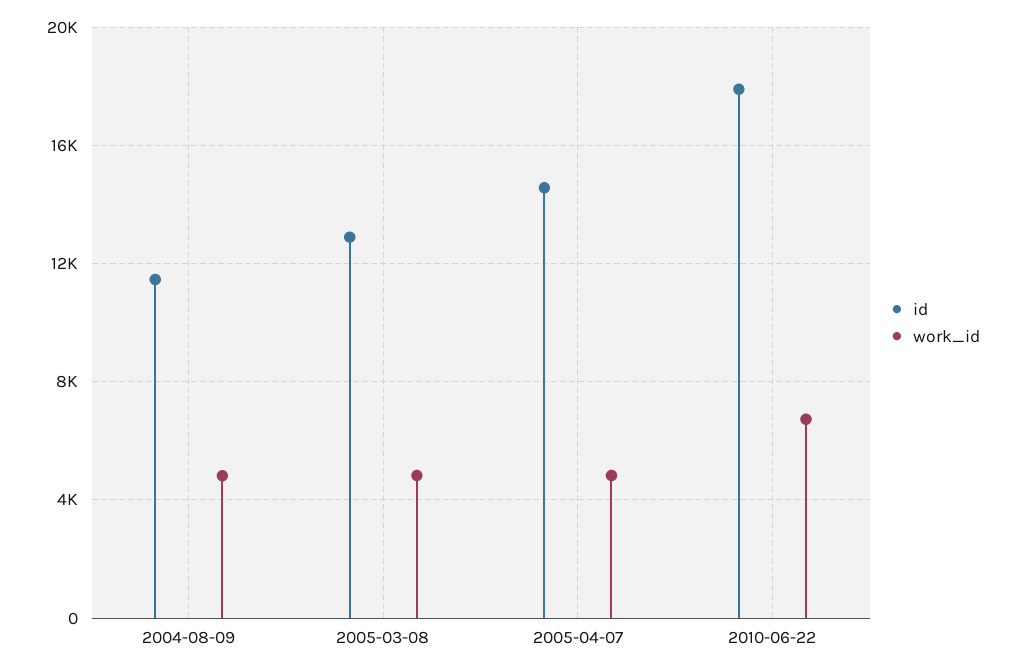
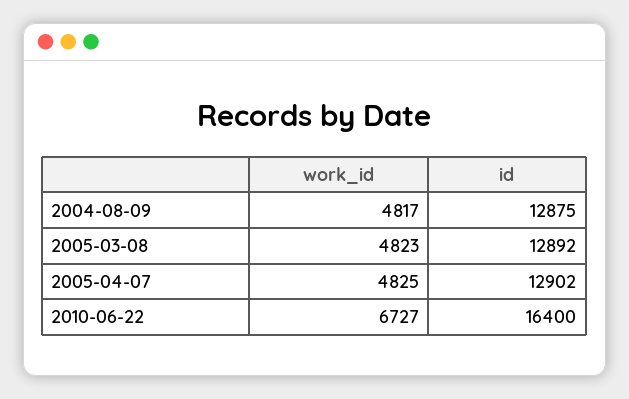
id, 2004-08-09: 11500 -> 12875
id, 2005-04-07: 14500 -> 12902
id, 2010-06-22: 18000 -> 16400

